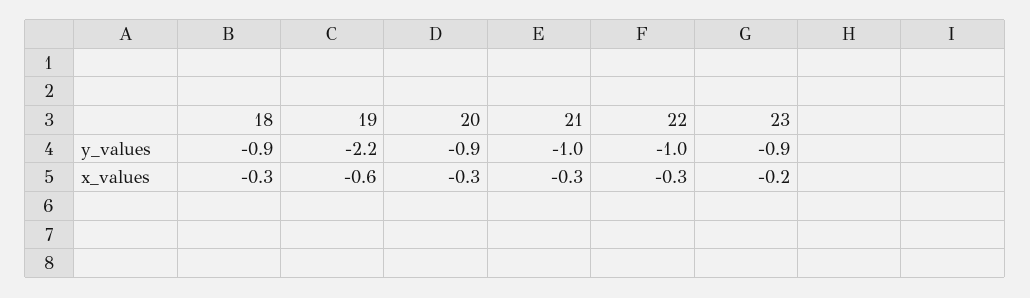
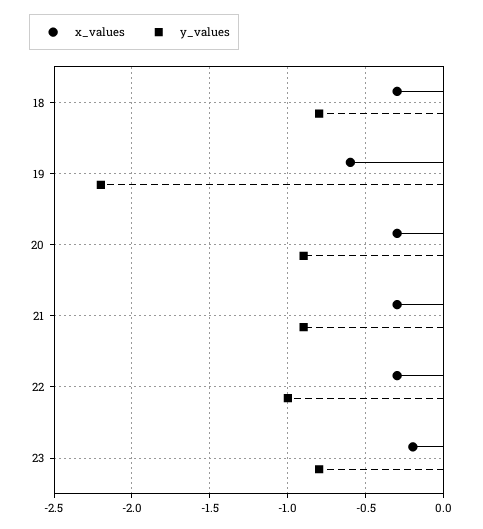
y_values, 18: -0.9 -> -0.8
y_values, 21: -1 -> -0.9
y_values, 23: -0.9 -> -0.8

